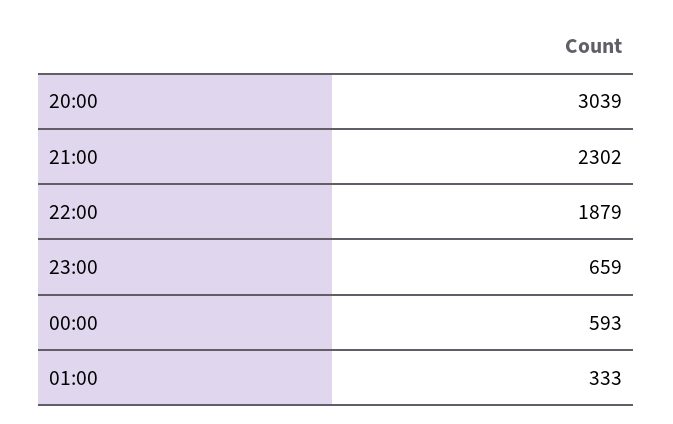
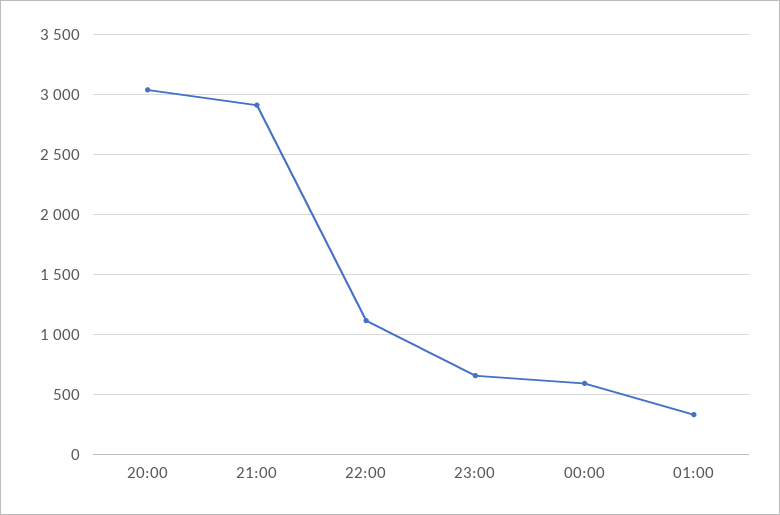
21:00: 2302 -> 2900
22:00: 1879 -> 1100

